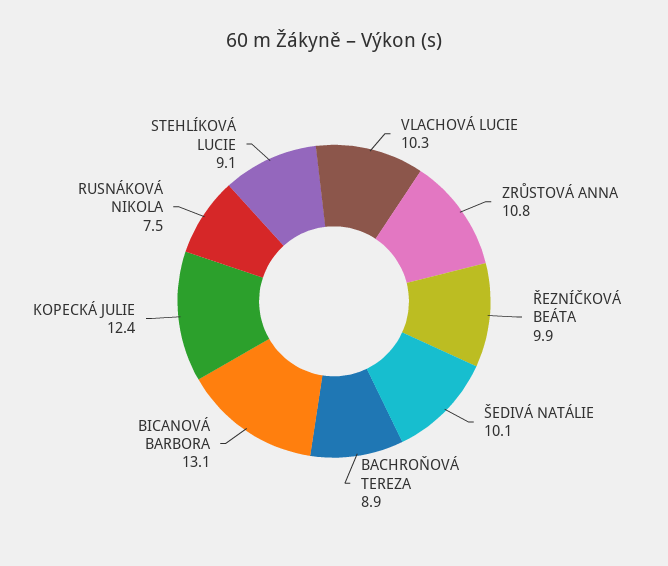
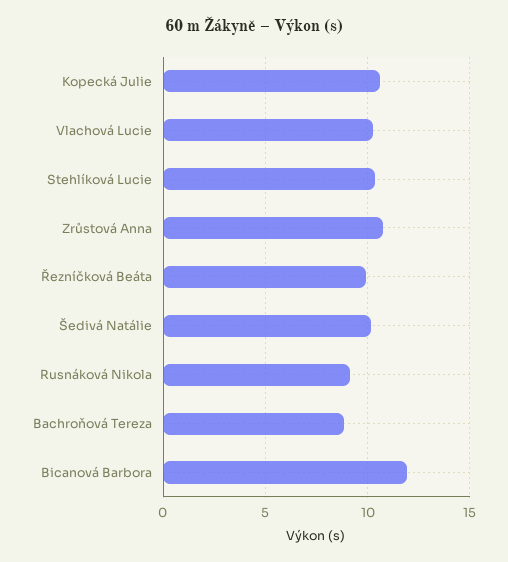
BICANOVÁ BARBORA: 13.1 -> 12
KOPECKÁ JULIE: 12.4 -> 10.5
RUSNÁKOVÁ NIKOLA: 7.5 -> 9
STEHLÍKOVÁ LUCIE: 9.1 -> 10.5

